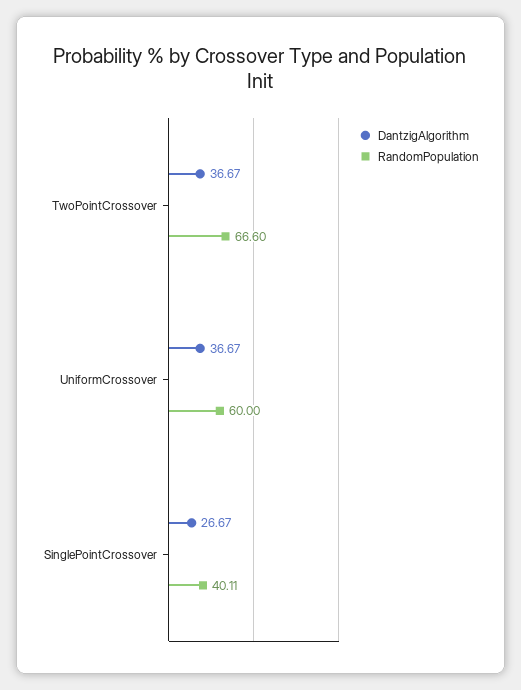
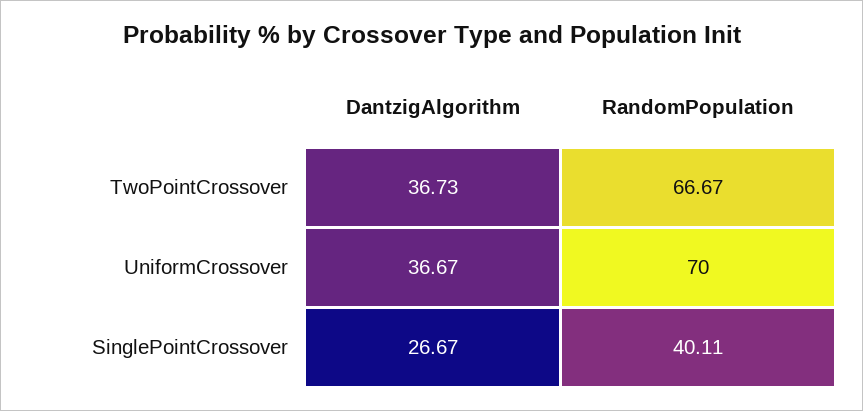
DantzigAlgorithm, TwoPointCrossover: 36.67 -> 36.73
RandomPopulation, TwoPointCrossover: 66.6 -> 66.67
RandomPopulation, UniformCrossover: 60 -> 70

